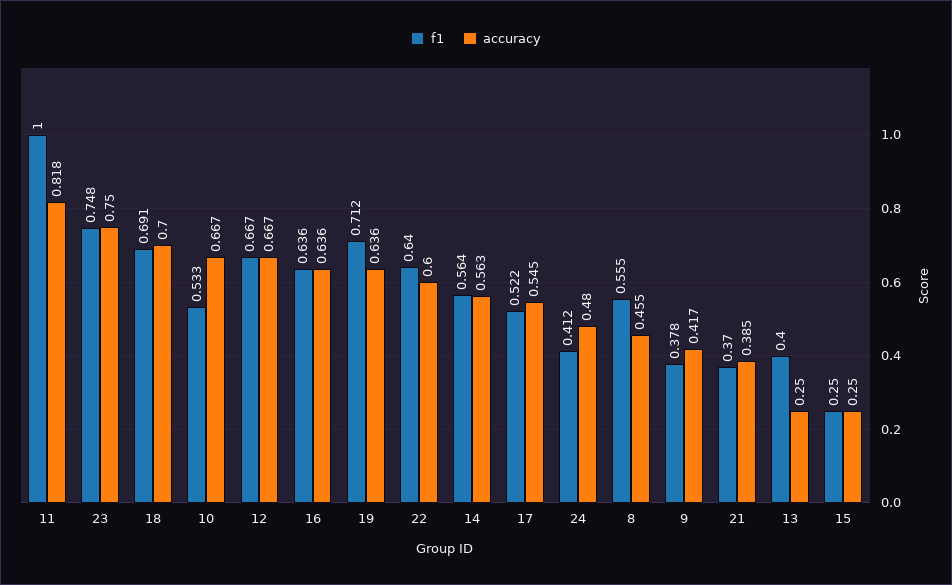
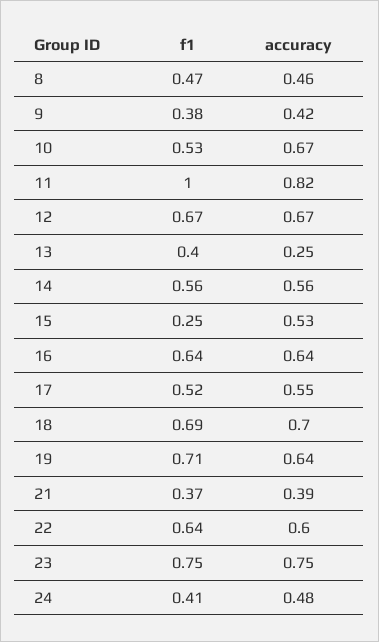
f1, 8: 0.555 -> 0.47
accuracy, 15: 0.25 -> 0.53

